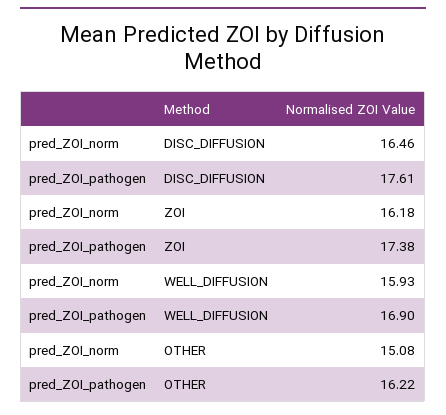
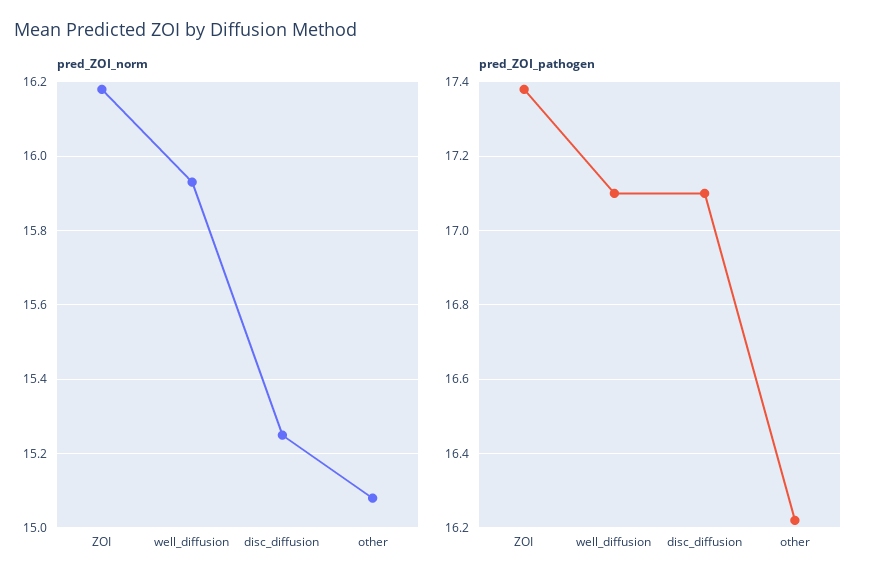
pred_ZOI_norm, DISC_DIFFUSION: 16.46 -> 15.25
pred_ZOI_pathogen, DISC_DIFFUSION: 17.61 -> 17.1
pred_ZOI_pathogen, WELL_DIFFUSION: 16.9 -> 17.1

